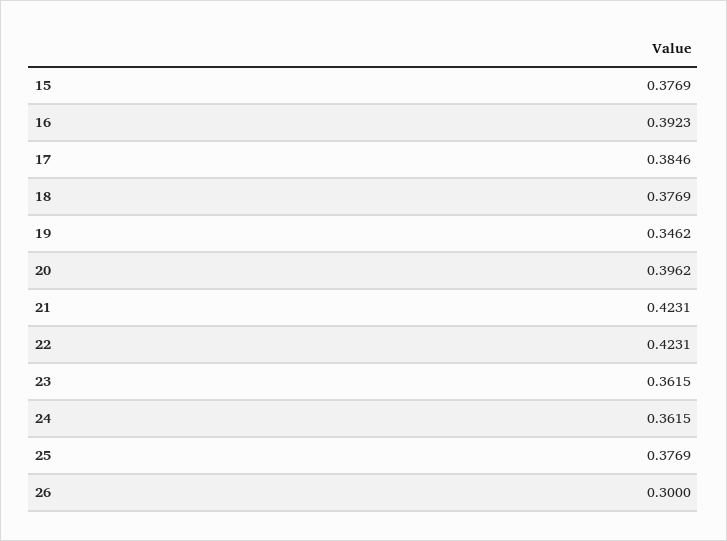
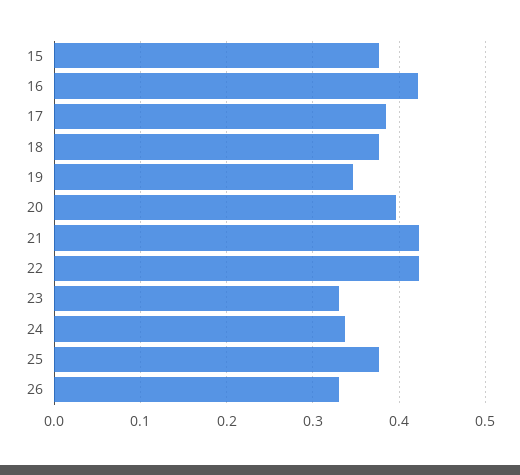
16: 0.3923 -> 0.42
23: 0.3615 -> 0.33
24: 0.3615 -> 0.34
26: 0.3 -> 0.33

